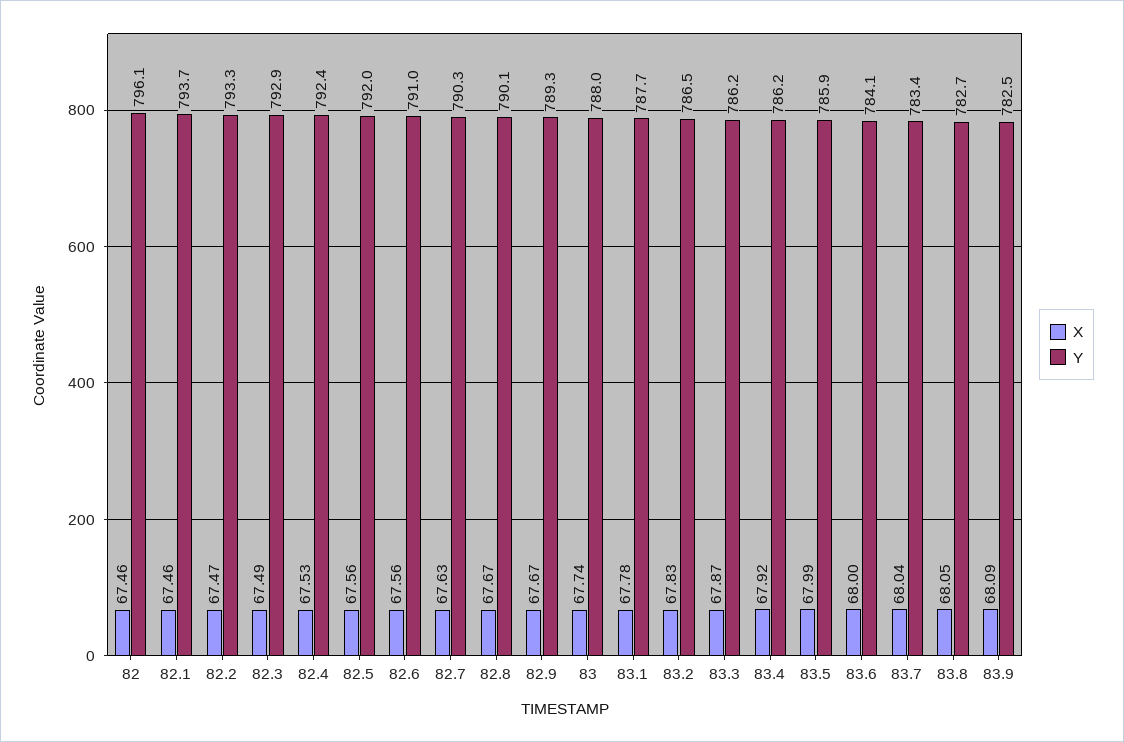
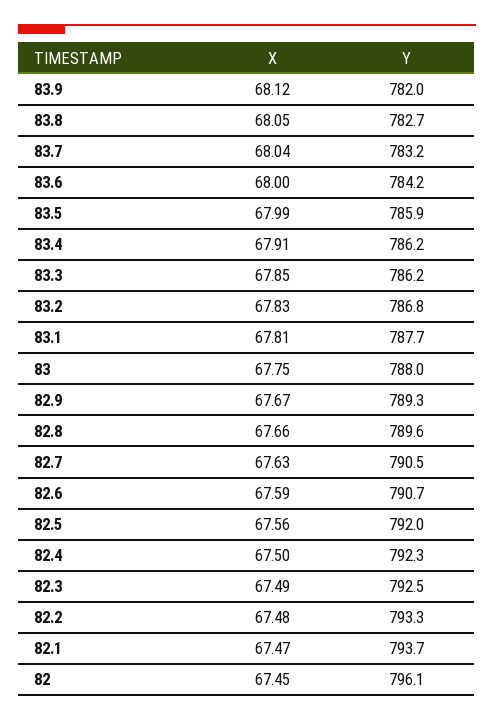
X, 82: 67.46 -> 67.45
X, 82.1: 67.46 -> 67.47
X, 82.2: 67.47 -> 67.48
Y, 82.3: 792.9 -> 792.5
X, 82.4: 67.53 -> 67.5
Y, 82.4: 792.4 -> 792.3
X, 82.6: 67.56 -> 67.59
Y, 82.6: 791 -> 790.7
Y, 82.7: 790.3 -> 790.5
X, 82.8: 67.67 -> 67.66
Y, 82.8: 790.1 -> 789.6
X, 83: 67.74 -> 67.75
X, 83.1: 67.78 -> 67.81
Y, 83.2: 786.5 -> 786.8
X, 83.3: 67.87 -> 67.85
X, 83.4: 67.92 -> 67.91
Y, 83.6: 784.1 -> 784.2
Y, 83.7: 783.4 -> 783.2
X, 83.9: 68.09 -> 68.12
Y, 83.9: 782.5 -> 782

